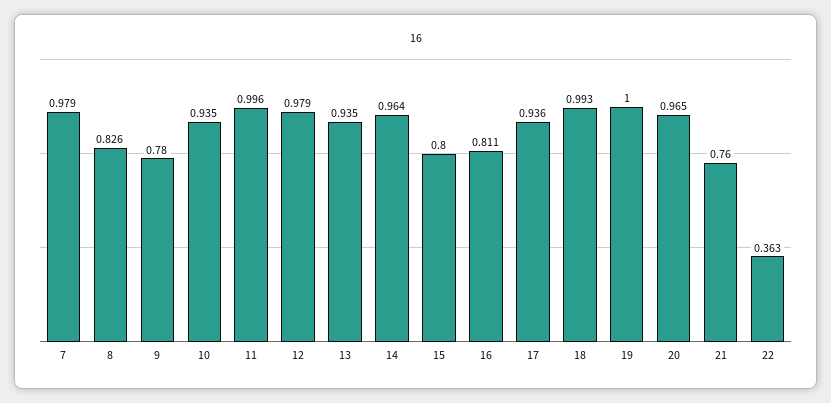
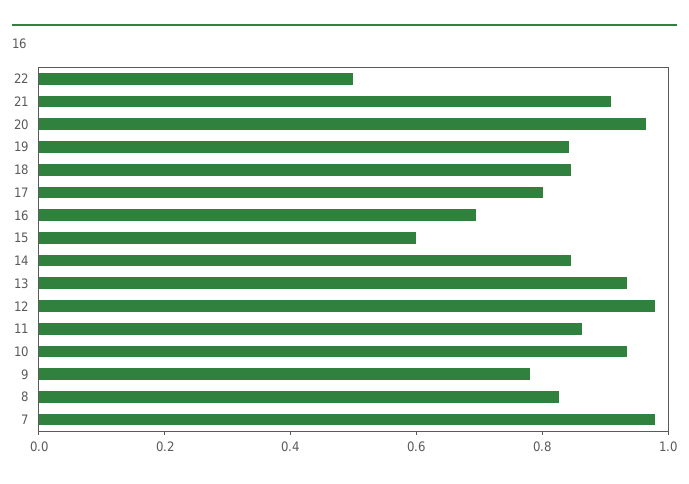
11: 0.996 -> 0.85
14: 0.964 -> 0.85
15: 0.8 -> 0.6
16: 0.811 -> 0.7
17: 0.936 -> 0.8
18: 0.993 -> 0.85
19: 1 -> 0.85
21: 0.76 -> 0.9
22: 0.363 -> 0.5

